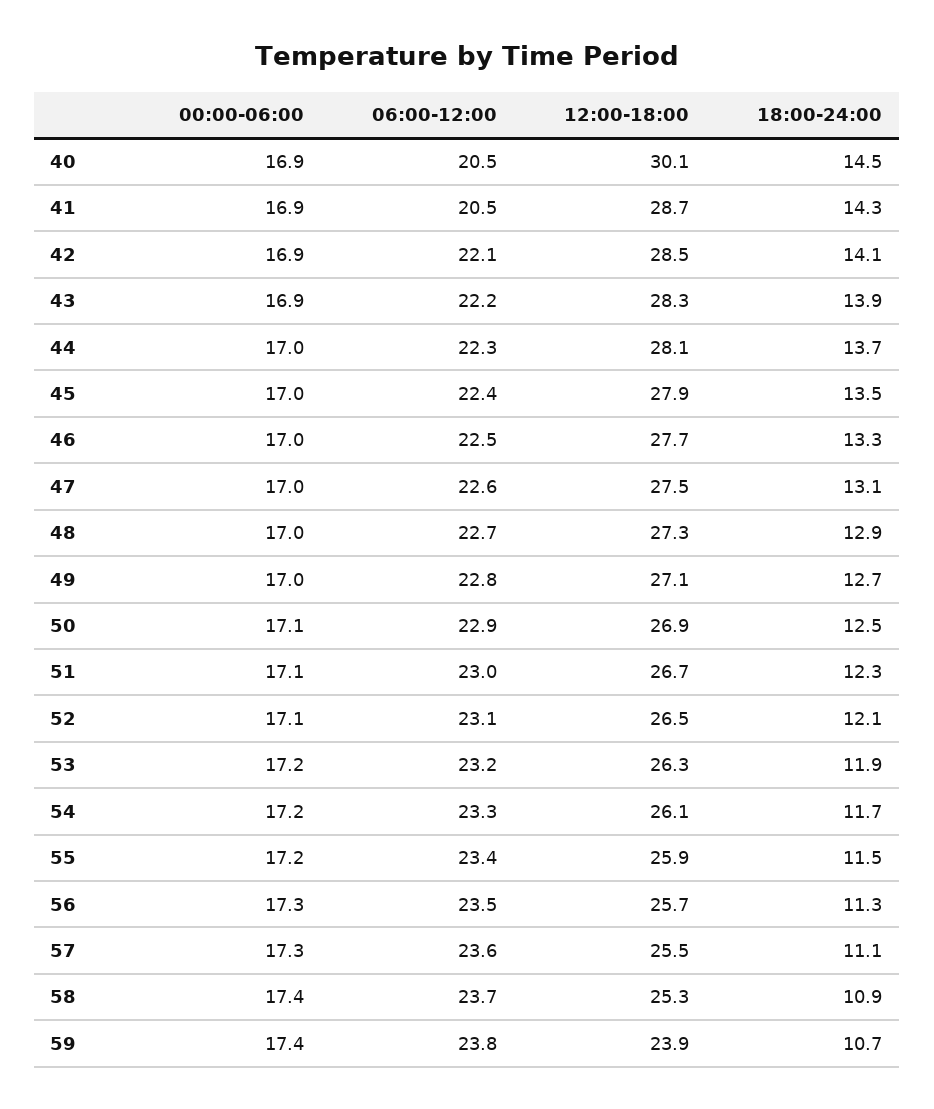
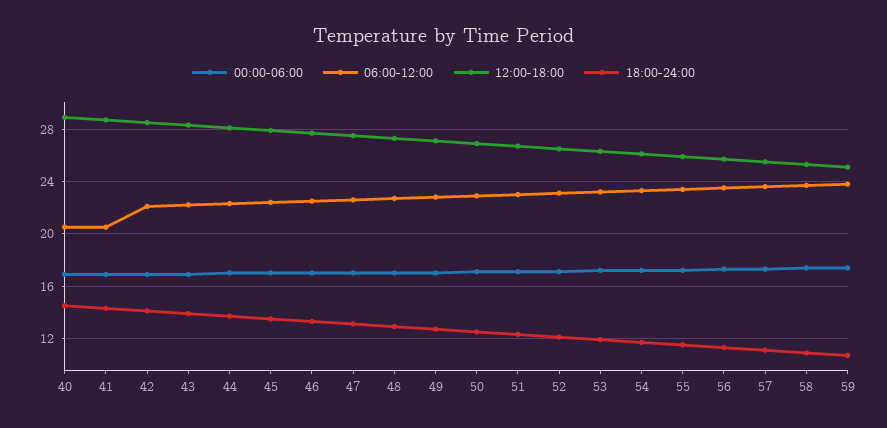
12:00-18:00, 40: 30.1 -> 29
12:00-18:00, 59: 23.9 -> 25

